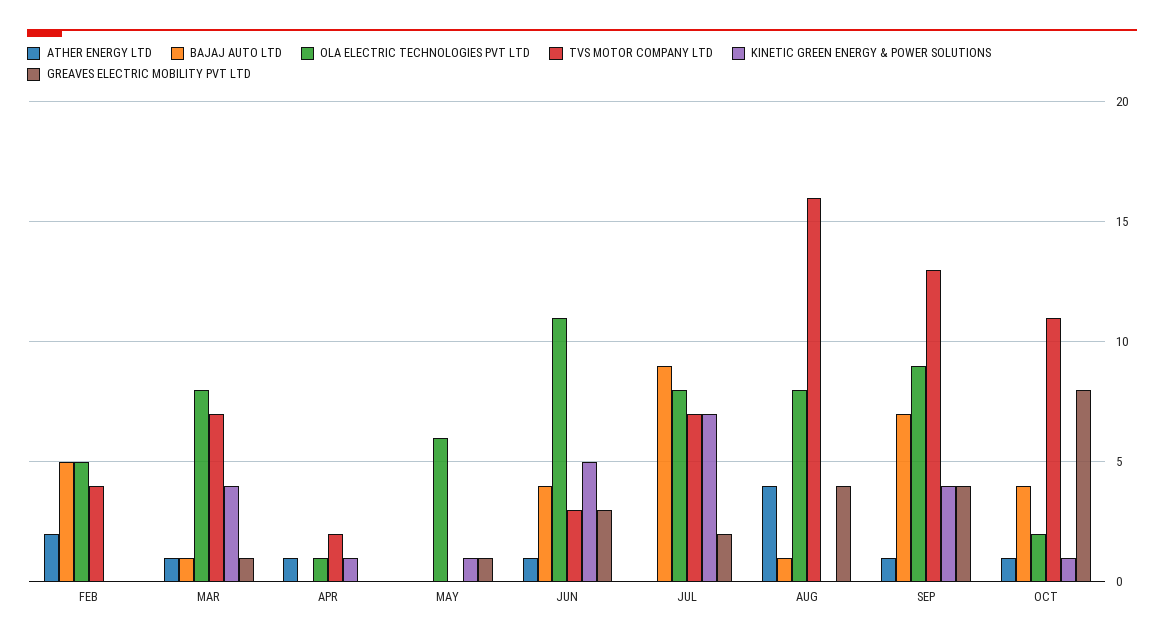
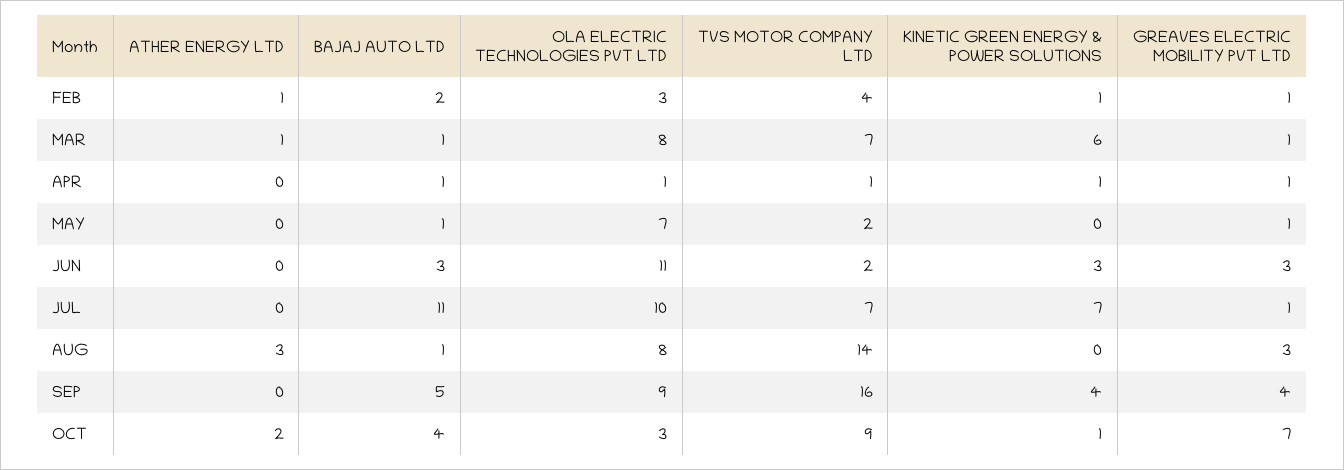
ATHER ENERGY LTD, FEB: 2 -> 1
BAJAJ AUTO LTD, FEB: 5 -> 2
OLA ELECTRIC TECHNOLOGIES PVT LTD, FEB: 5 -> 3
KINETIC GREEN ENERGY & POWER SOLUTIONS, FEB: 0 -> 1
GREAVES ELECTRIC MOBILITY PVT LTD, FEB: 0 -> 1
KINETIC GREEN ENERGY & POWER SOLUTIONS, MAR: 4 -> 6
ATHER ENERGY LTD, APR: 1 -> 0
BAJAJ AUTO LTD, APR: 0 -> 1
TVS MOTOR COMPANY LTD, APR: 2 -> 1
GREAVES ELECTRIC MOBILITY PVT LTD, APR: 0 -> 1
BAJAJ AUTO LTD, MAY: 0 -> 1
OLA ELECTRIC TECHNOLOGIES PVT LTD, MAY: 6 -> 7
TVS MOTOR COMPANY LTD, MAY: 0 -> 2
KINETIC GREEN ENERGY & POWER SOLUTIONS, MAY: 1 -> 0
ATHER ENERGY LTD, JUN: 1 -> 0
BAJAJ AUTO LTD, JUN: 4 -> 3
TVS MOTOR COMPANY LTD, JUN: 3 -> 2
KINETIC GREEN ENERGY & POWER SOLUTIONS, JUN: 5 -> 3
BAJAJ AUTO LTD, JUL: 9 -> 11
OLA ELECTRIC TECHNOLOGIES PVT LTD, JUL: 8 -> 10
GREAVES ELECTRIC MOBILITY PVT LTD, JUL: 2 -> 1
ATHER ENERGY LTD, AUG: 4 -> 3
TVS MOTOR COMPANY LTD, AUG: 16 -> 14
GREAVES ELECTRIC MOBILITY PVT LTD, AUG: 4 -> 3
ATHER ENERGY LTD, SEP: 1 -> 0
BAJAJ AUTO LTD, SEP: 7 -> 5
TVS MOTOR COMPANY LTD, SEP: 13 -> 16
ATHER ENERGY LTD, OCT: 1 -> 2
OLA ELECTRIC TECHNOLOGIES PVT LTD, OCT: 2 -> 3
TVS MOTOR COMPANY LTD, OCT: 11 -> 9
GREAVES ELECTRIC MOBILITY PVT LTD, OCT: 8 -> 7

